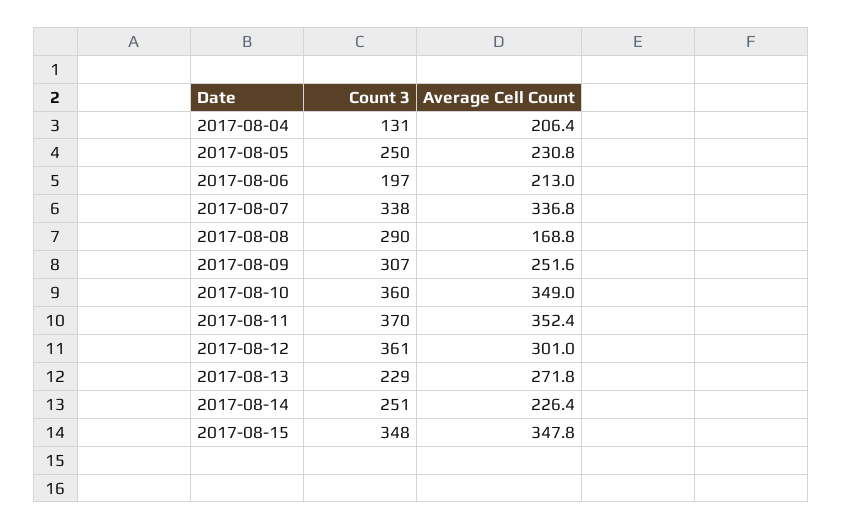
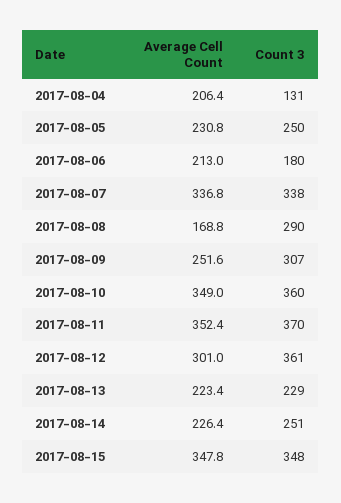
Count 3, 2017-08-06: 197 -> 180
Average Cell Count, 2017-08-13: 271.8 -> 223.4

